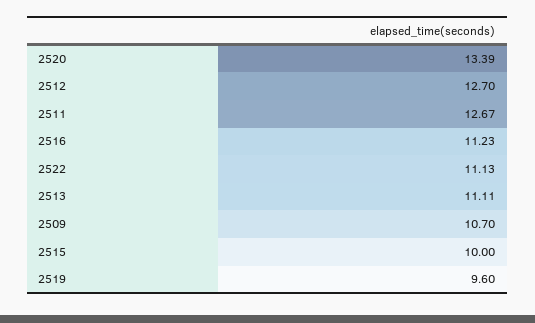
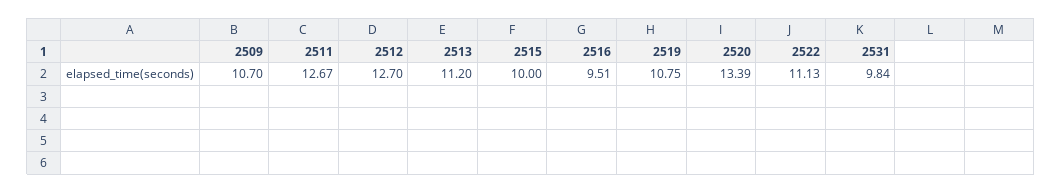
2516: 11.23 -> 9.51
2513: 11.11 -> 11.2
2519: 9.6 -> 10.75
2531: none -> 9.84

